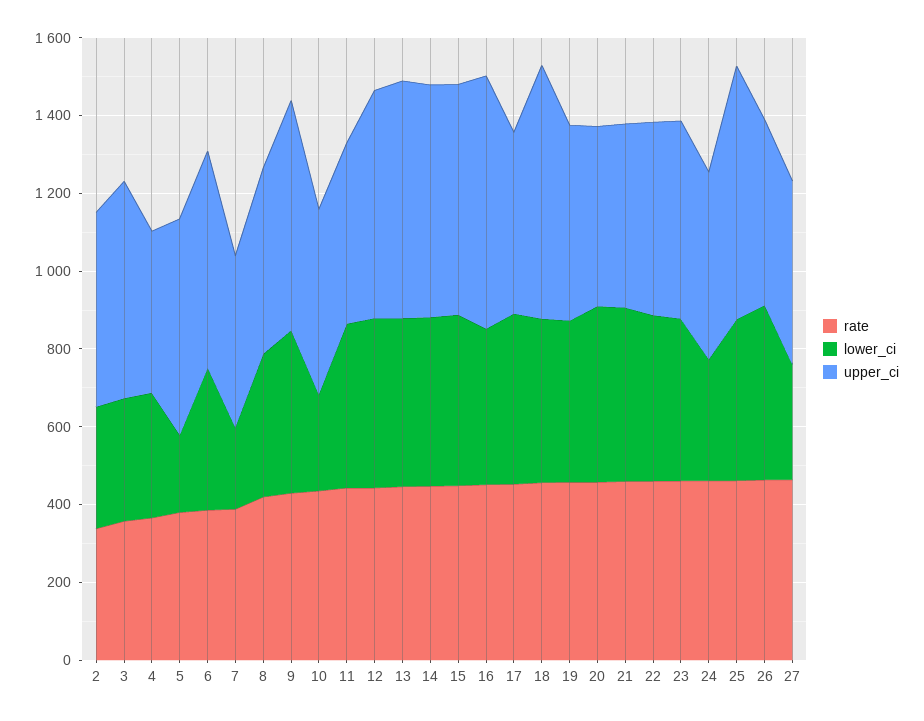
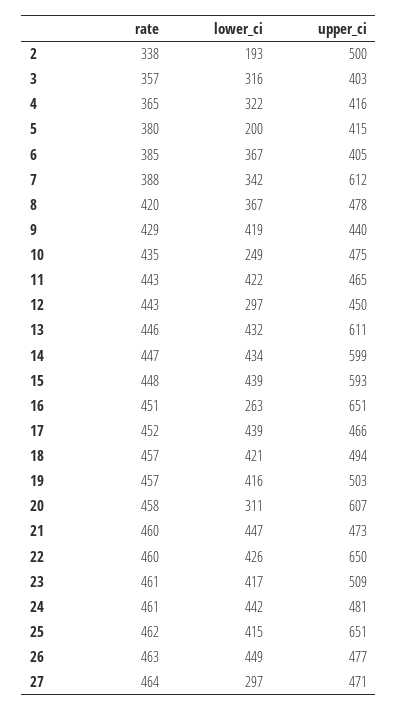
lower_ci, 2: 300 -> 193
upper_ci, 3: 550 -> 403
upper_ci, 5: 550 -> 415
upper_ci, 6: 550 -> 405
lower_ci, 7: 200 -> 342
upper_ci, 7: 450 -> 612
upper_ci, 9: 600 -> 440
lower_ci, 12: 450 -> 297
upper_ci, 12: 600 -> 450
lower_ci, 16: 400 -> 263
upper_ci, 18: 650 -> 494
lower_ci, 20: 450 -> 311
upper_ci, 20: 450 -> 607
upper_ci, 22: 500 -> 650
lower_ci, 24: 300 -> 442

